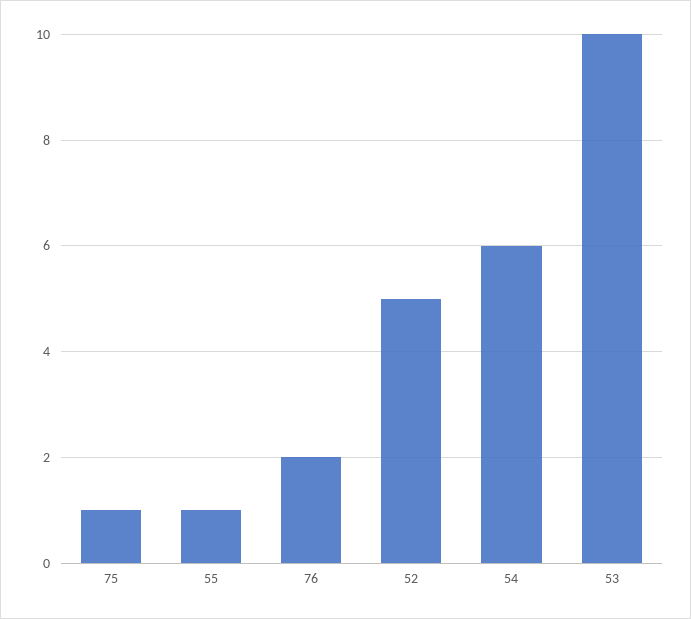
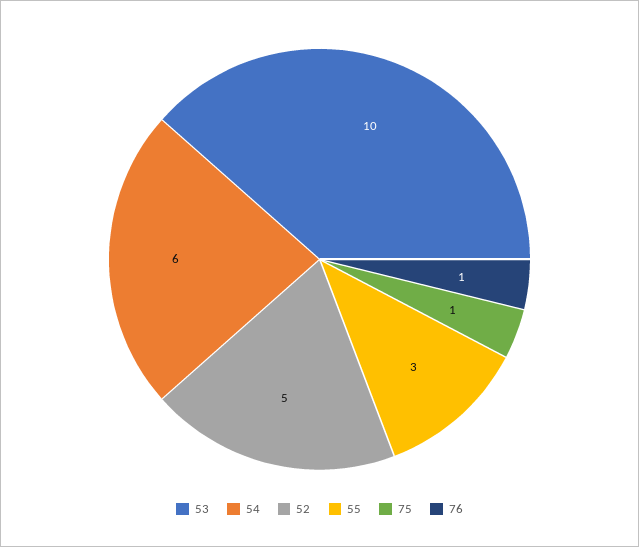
55: 1 -> 3
76: 2 -> 1

